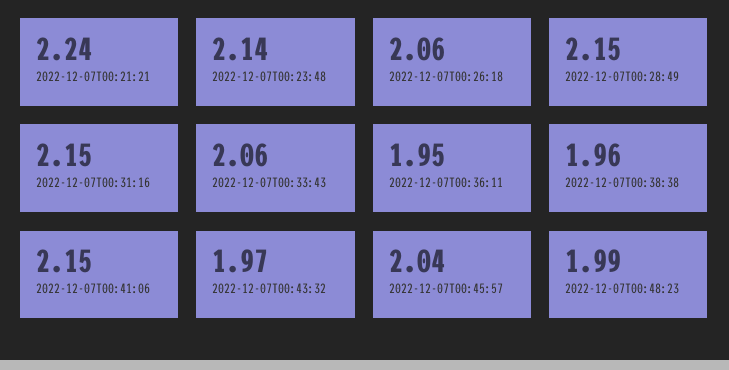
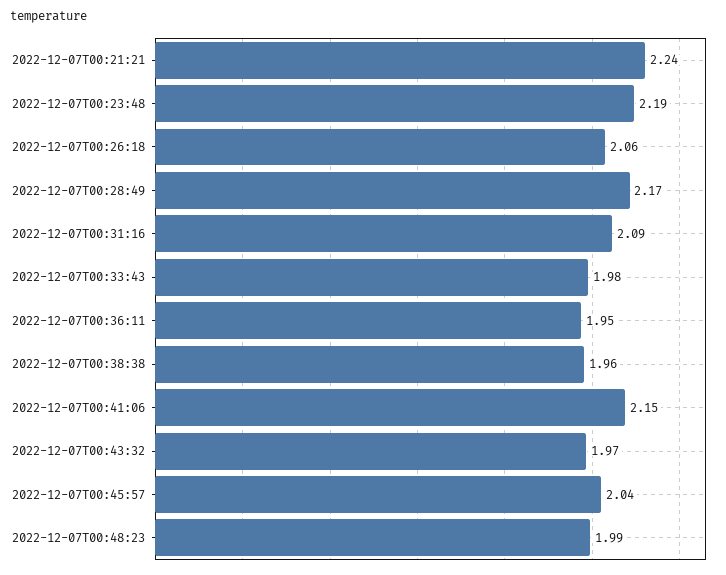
2022-12-07T00:23:48: 2.14 -> 2.19
2022-12-07T00:28:49: 2.15 -> 2.17
2022-12-07T00:31:16: 2.15 -> 2.09
2022-12-07T00:33:43: 2.06 -> 1.98

